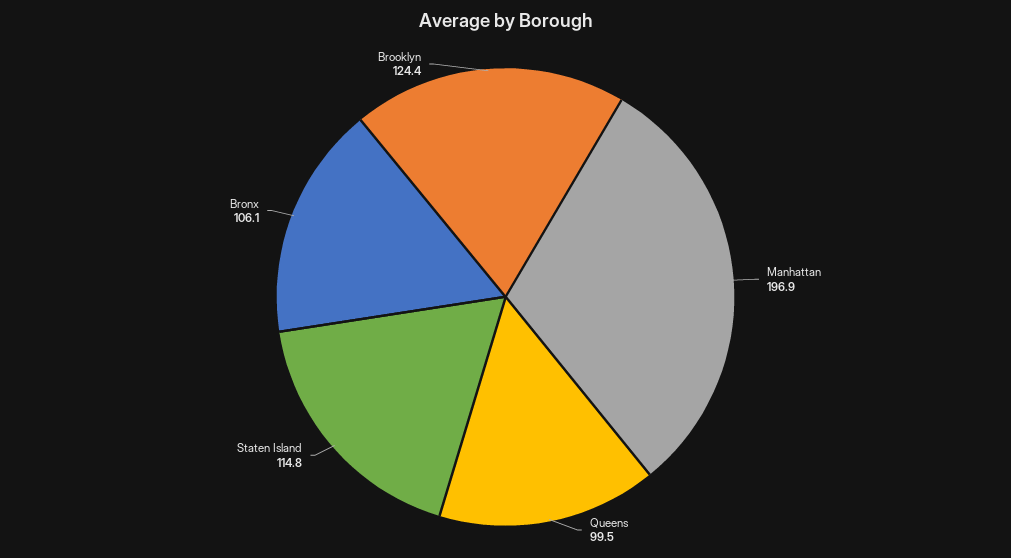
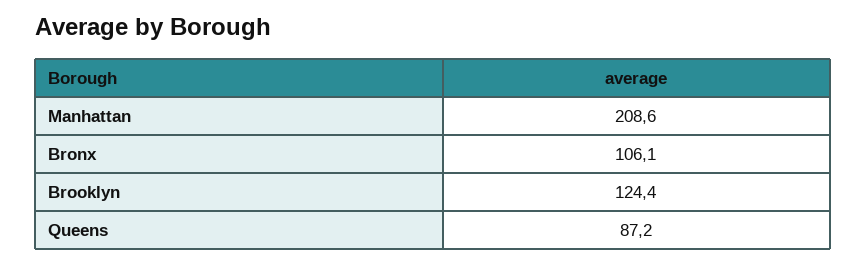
Manhattan: 196.9 -> 208.6
Queens: 99.5 -> 87.2
Staten Island: 114.8 -> none

